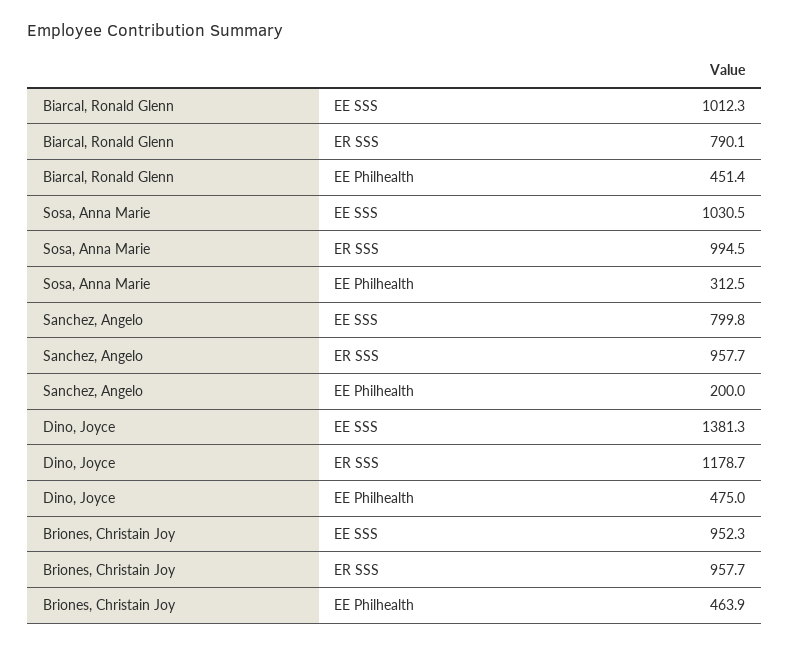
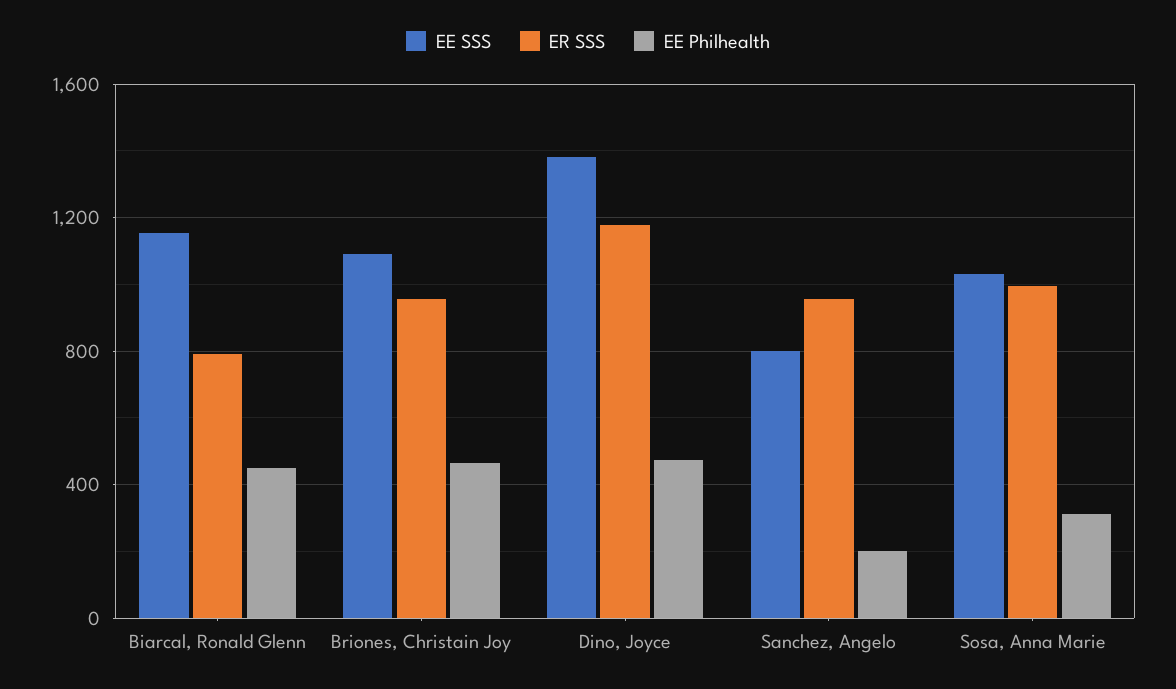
EE SSS, Biarcal, Ronald Glenn: 1012.3 -> 1150
EE SSS, Briones, Christain Joy: 952.3 -> 1100

